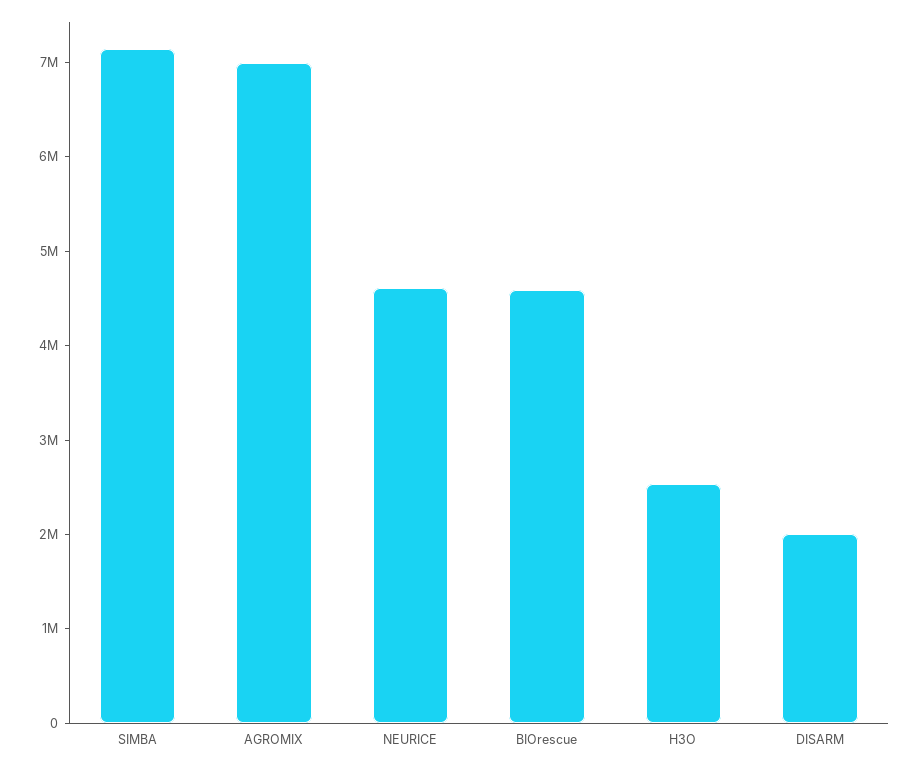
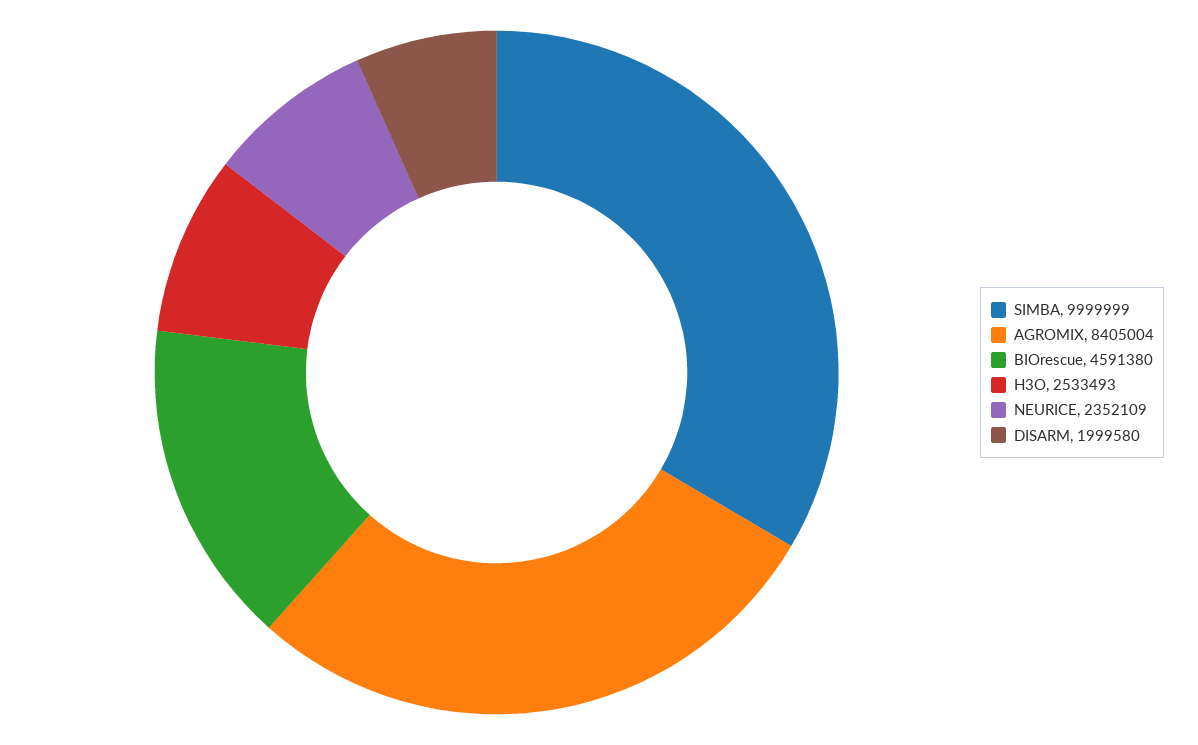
SIMBA: 7200000 -> 9999999
AGROMIX: 7000000 -> 8405004
NEURICE: 4600000 -> 2352109

